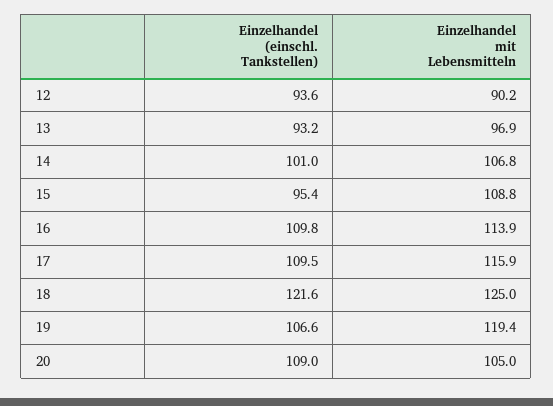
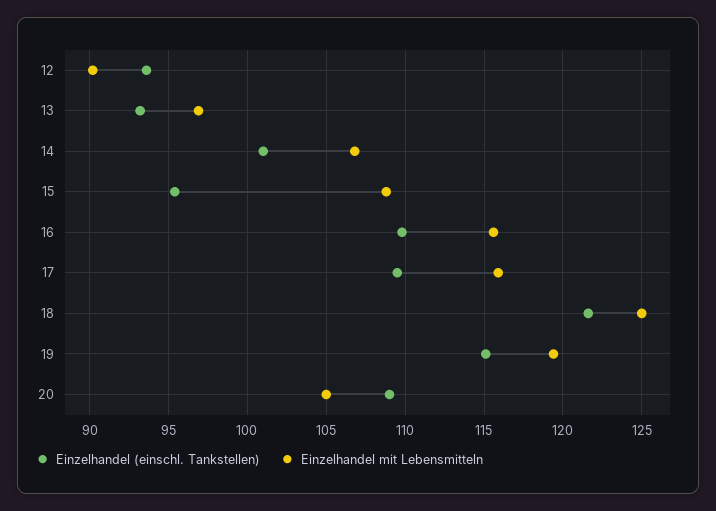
Einzelhandel mit Lebensmitteln, 16: 113.9 -> 115.5
Einzelhandel (einschl. Tankstellen), 19: 106.6 -> 115

